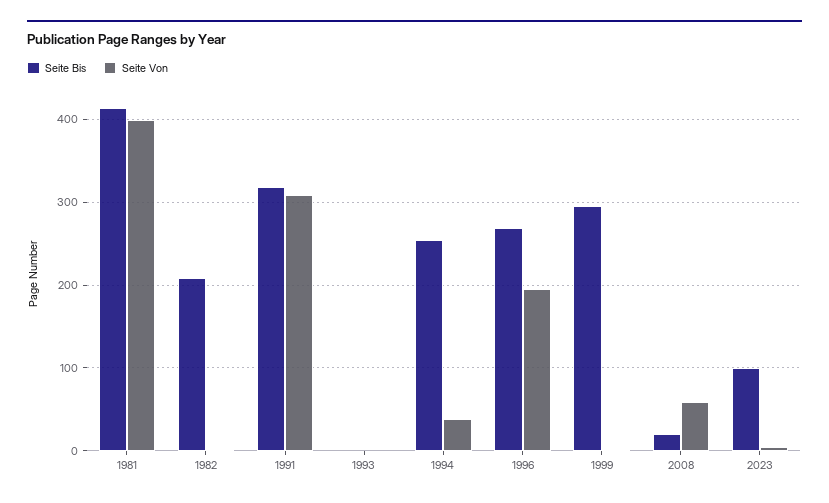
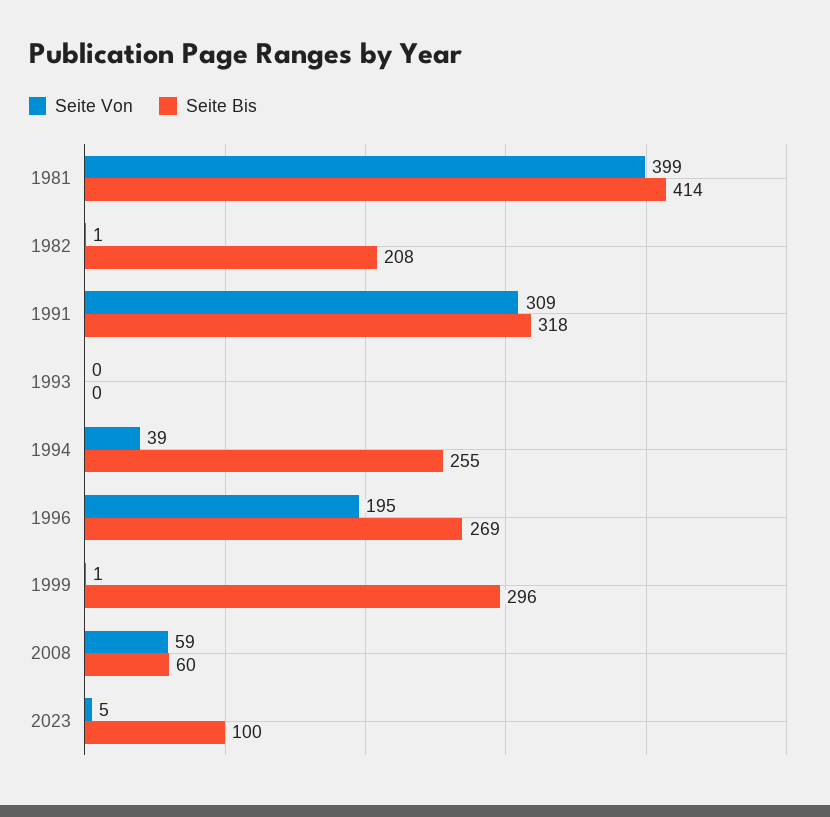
Seite Bis, 2008: 20 -> 60

